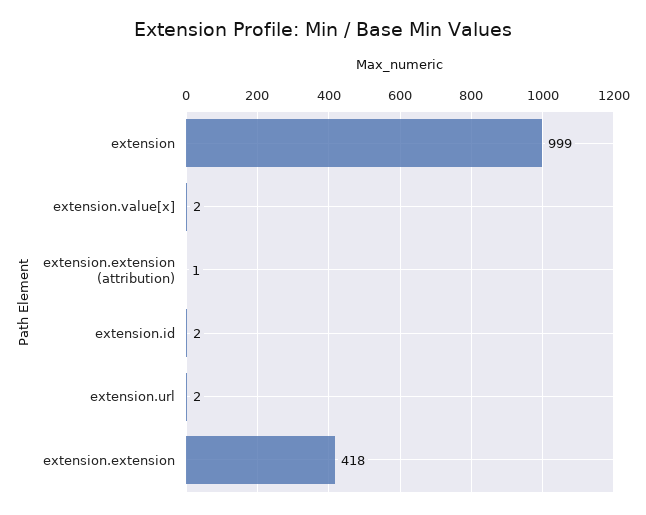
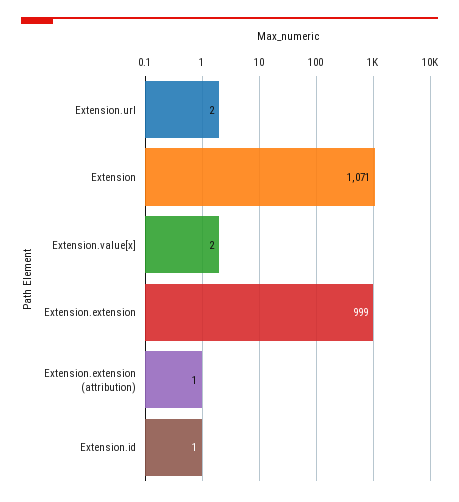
extension: 999 -> 1071
extension.id: 2 -> 1
extension.extension: 418 -> 999

